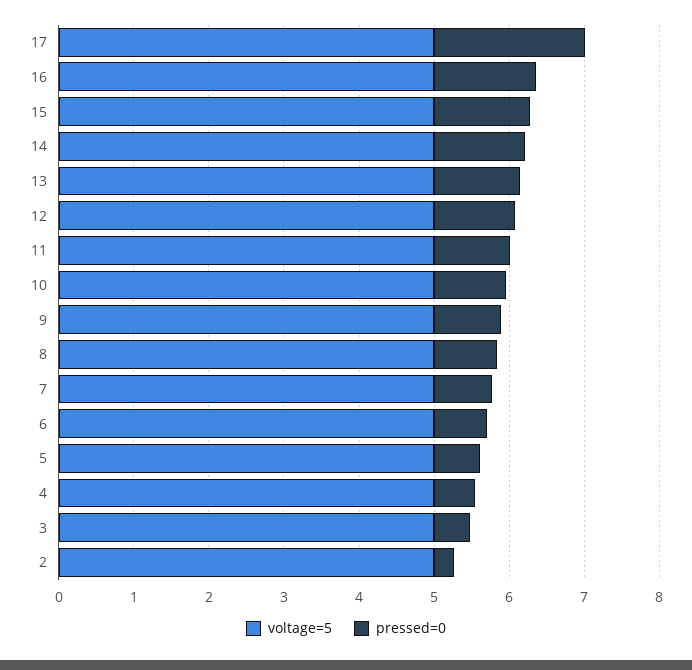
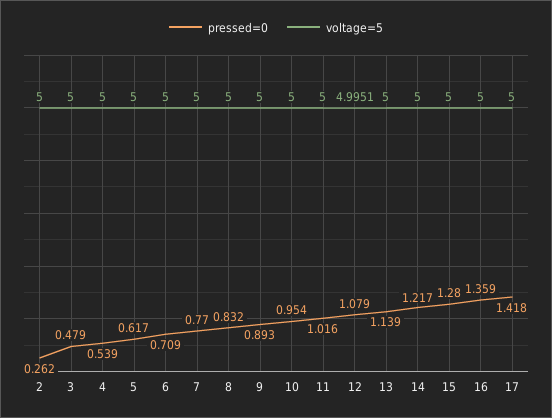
pressed=0, 17: 2 -> 1.418

